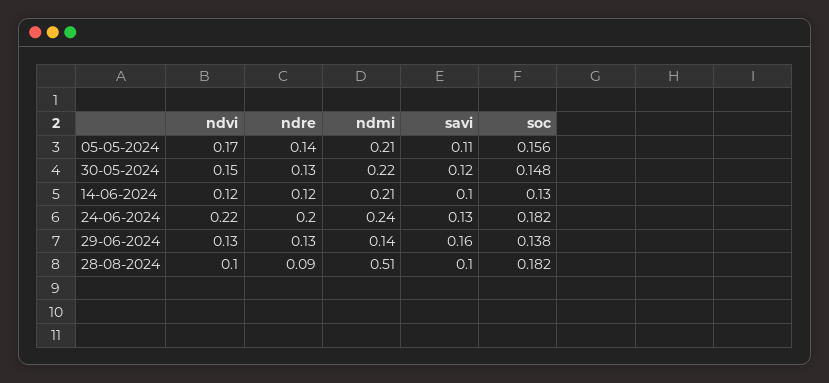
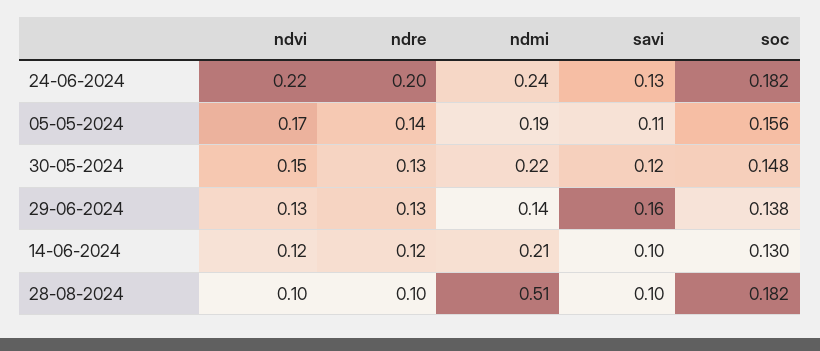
ndmi, 05-05-2024: 0.21 -> 0.19
ndre, 28-08-2024: 0.09 -> 0.1

